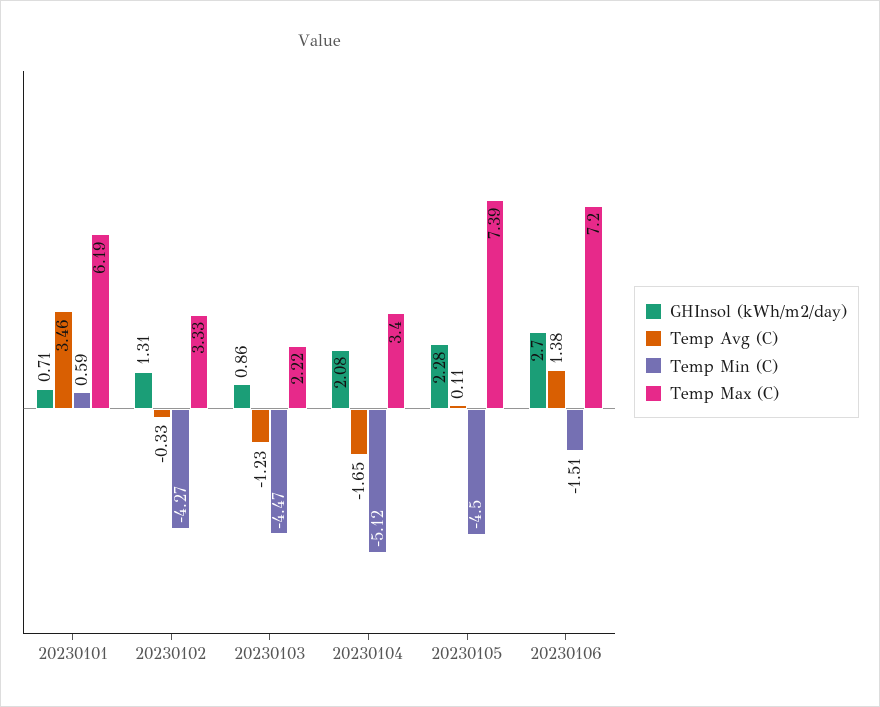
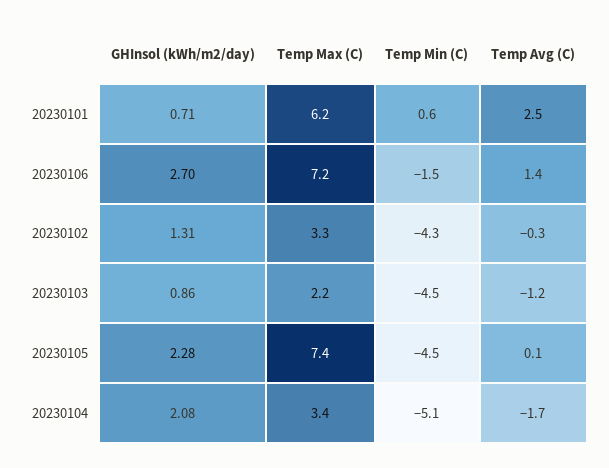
Temp Avg (C), 20230101: 3.46 -> 2.5

